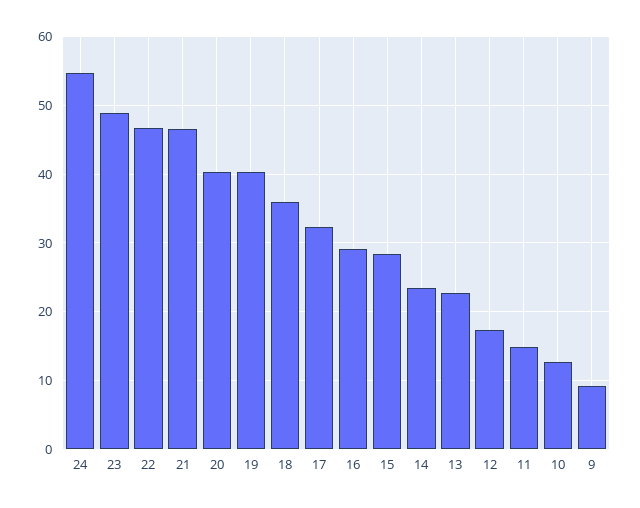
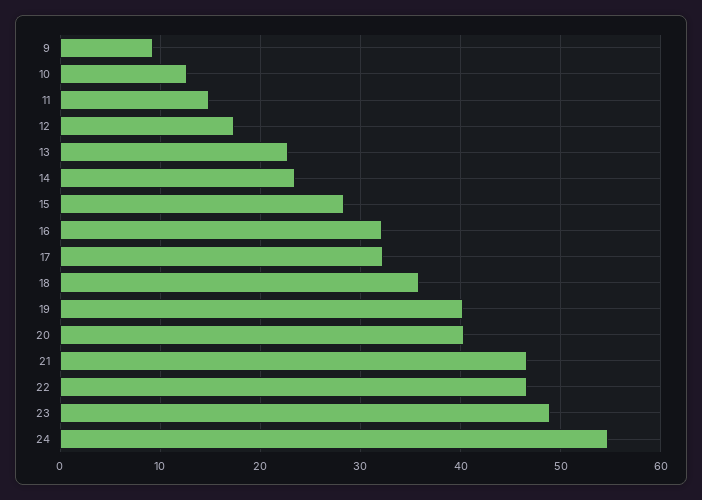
16: 29 -> 32

